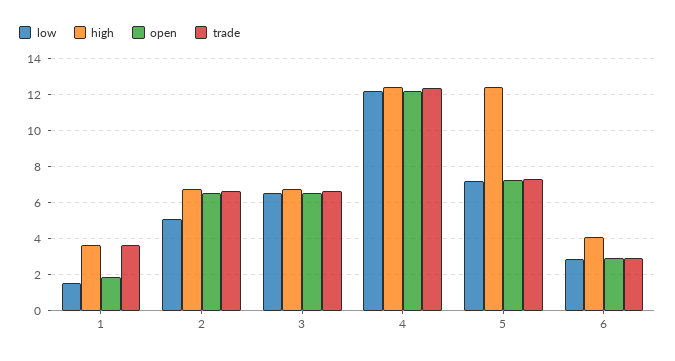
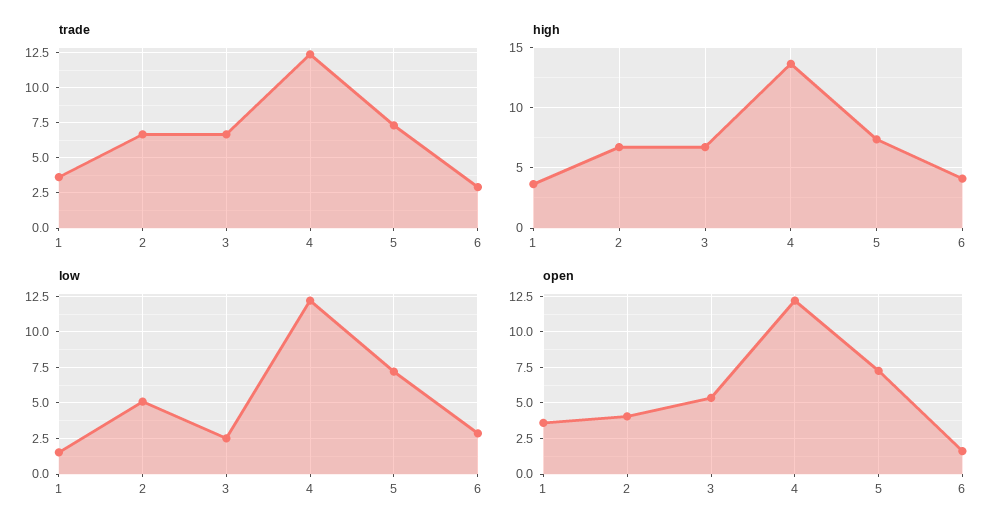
open, 1: 2 -> 3.5
open, 2: 6.5 -> 4
low, 3: 6.5 -> 2.5
open, 3: 6.5 -> 5.5
high, 4: 12.5 -> 13.5
high, 5: 12.5 -> 7.5
open, 6: 3 -> 1.5

